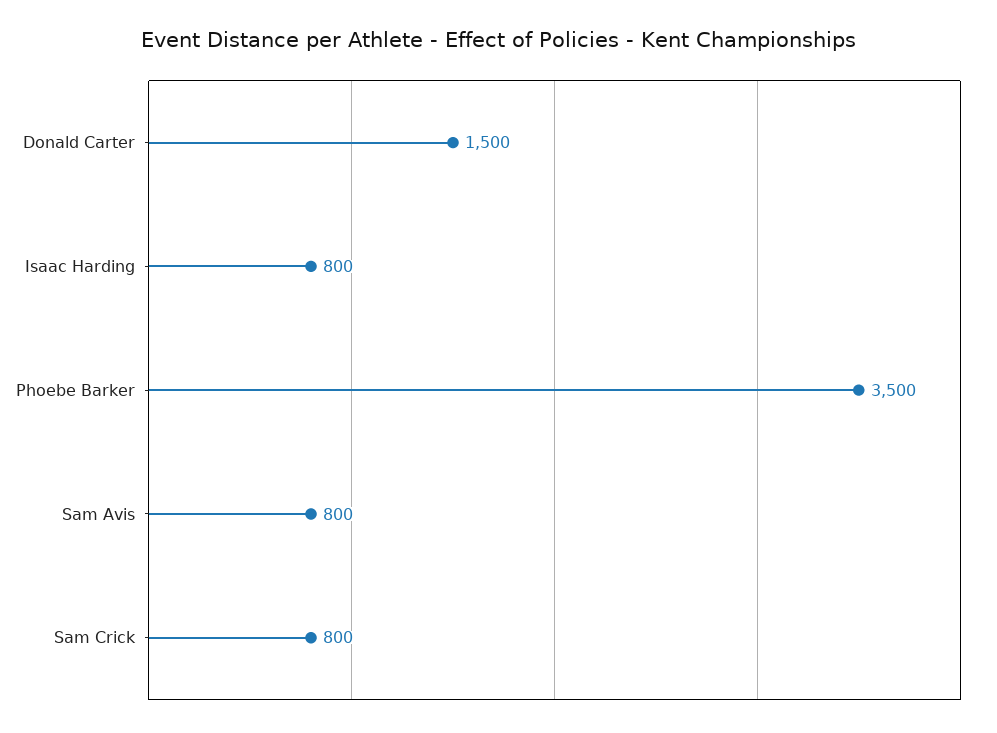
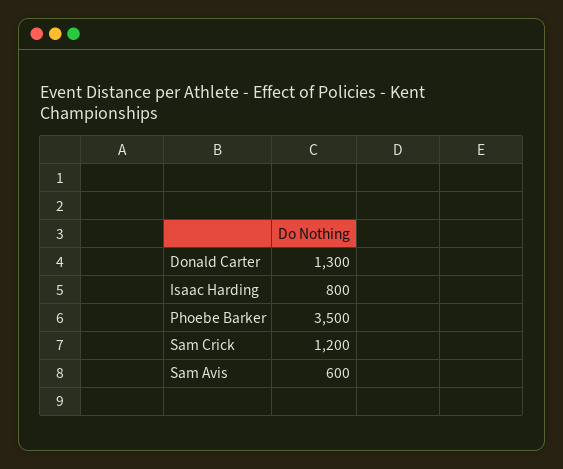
Donald Carter: 1500 -> 1300
Sam Avis: 800 -> 600
Sam Crick: 800 -> 1200

